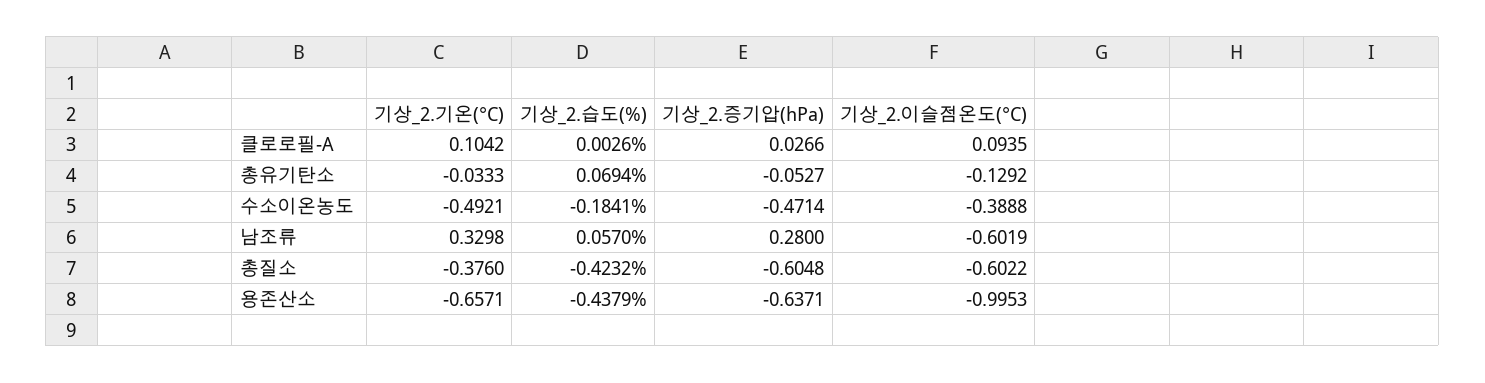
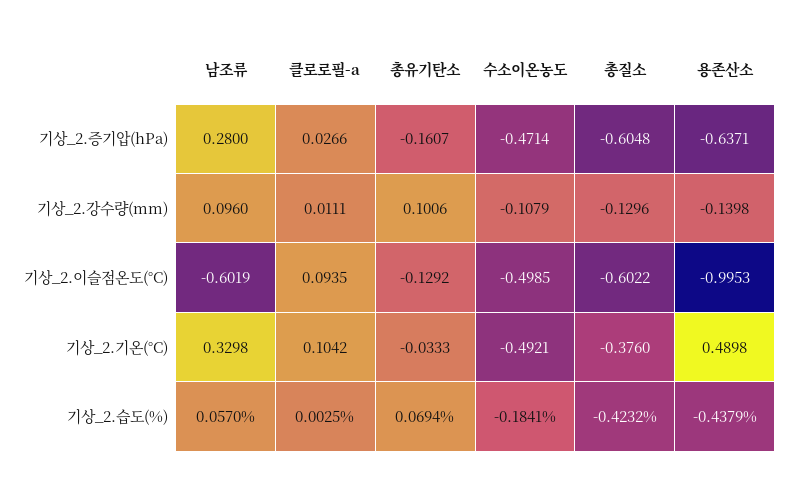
기상_2.습도(%), 클로로필-A: 0.0026 -> 0.0025
기상_2.증기압(hPa), 총유기탄소: -0.0527 -> -0.1607
기상_2.이슬점온도(°C), 수소이온농도: -0.3888 -> -0.4985
기상_2.기온(°C), 용존산소: -0.6571 -> 0.4898
기상_2.강수량(mm), 남조류: none -> 0.096
기상_2.강수량(mm), 클로로필-A: none -> 0.0111
기상_2.강수량(mm), 총유기탄소: none -> 0.1006
기상_2.강수량(mm), 수소이온농도: none -> -0.1079
기상_2.강수량(mm), 총질소: none -> -0.1296
기상_2.강수량(mm), 용존산소: none -> -0.1398

